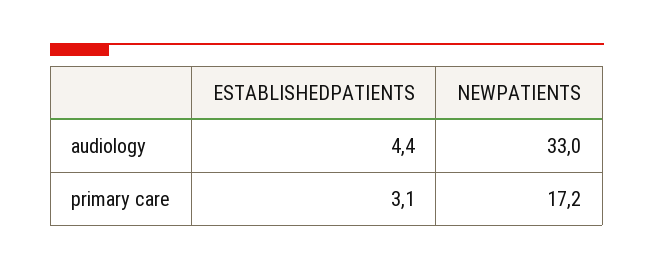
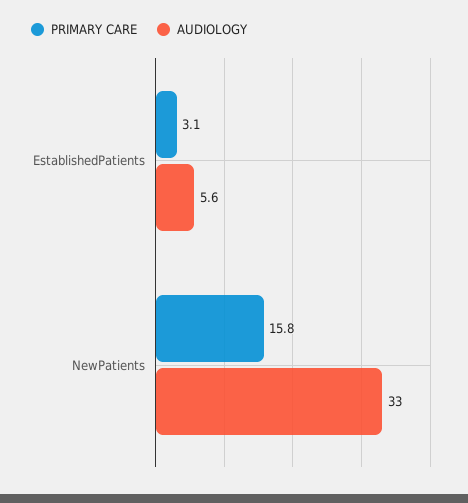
audiology, ESTABLISHEDPATIENTS: 4.4 -> 5.6
primary care, NEWPATIENTS: 17.2 -> 15.8

